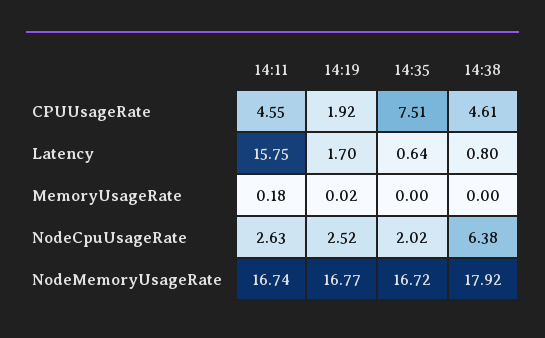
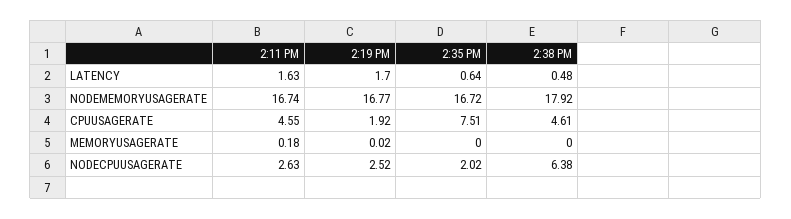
14:11, Latency: 15.75 -> 1.63
14:38, Latency: 0.8 -> 0.48

